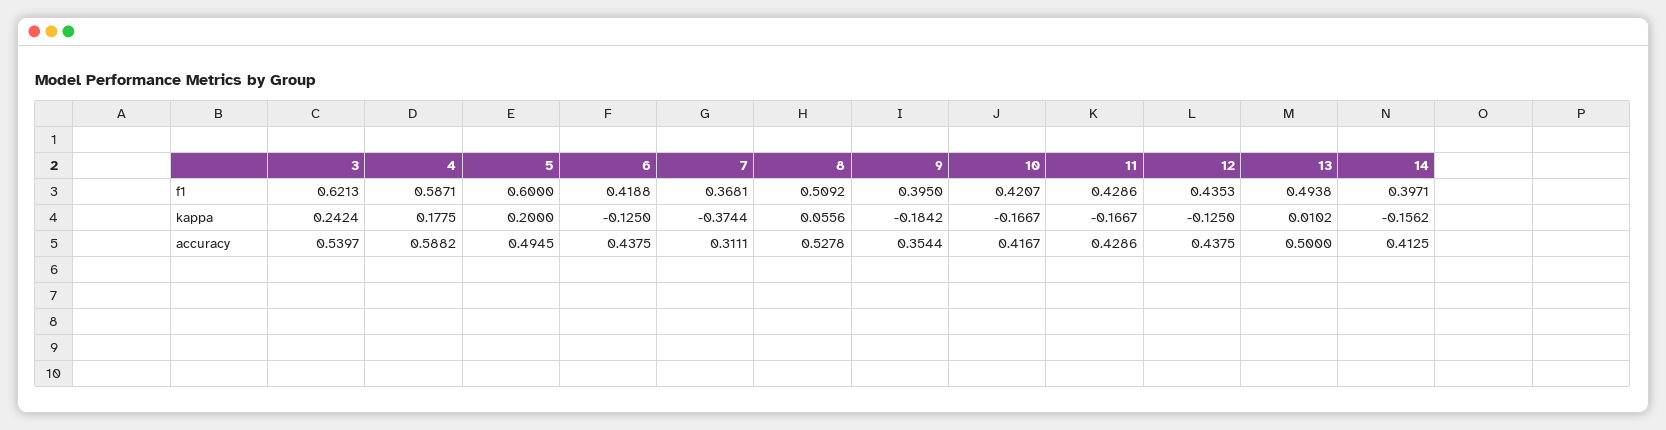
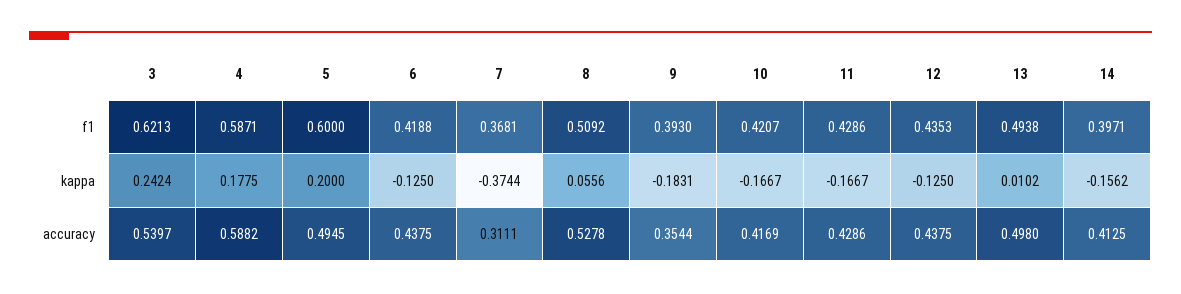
9, f1: 0.395 -> 0.393
9, kappa: -0.1842 -> -0.1831
10, accuracy: 0.4167 -> 0.4169
13, accuracy: 0.5 -> 0.498

